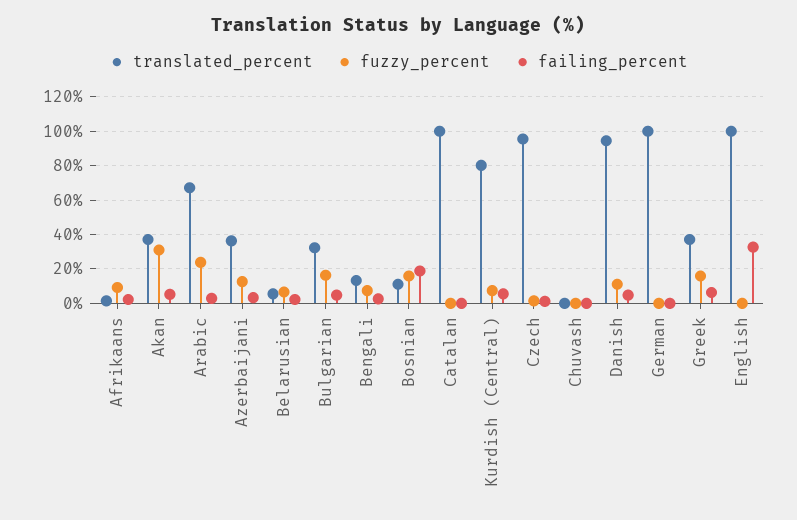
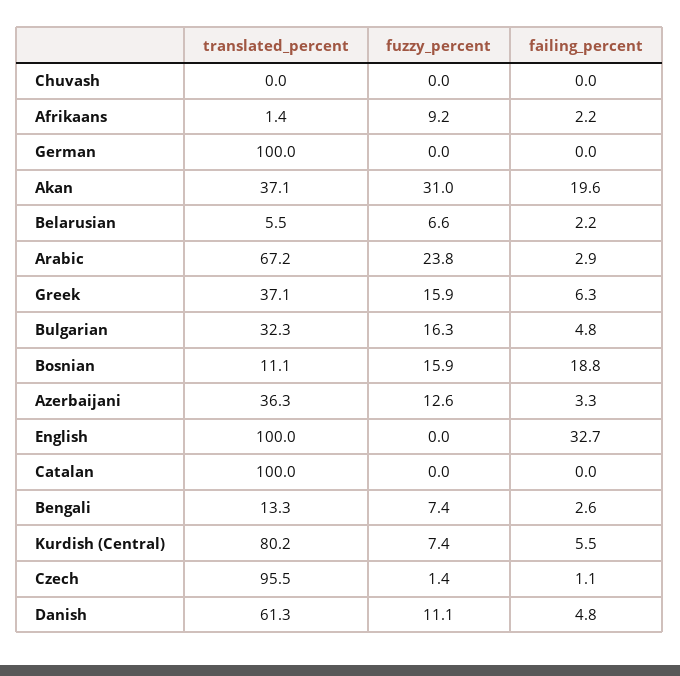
failing_percent, Akan: 5 -> 19.6
translated_percent, Danish: 95 -> 61.3

